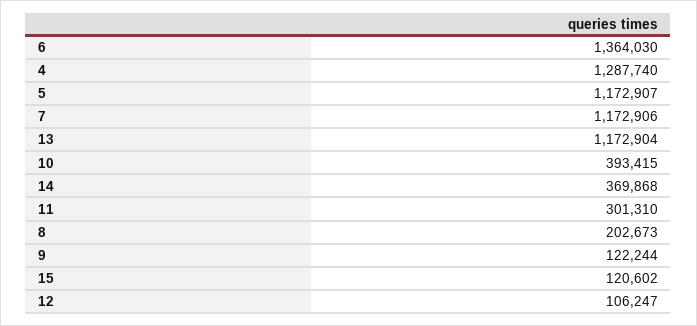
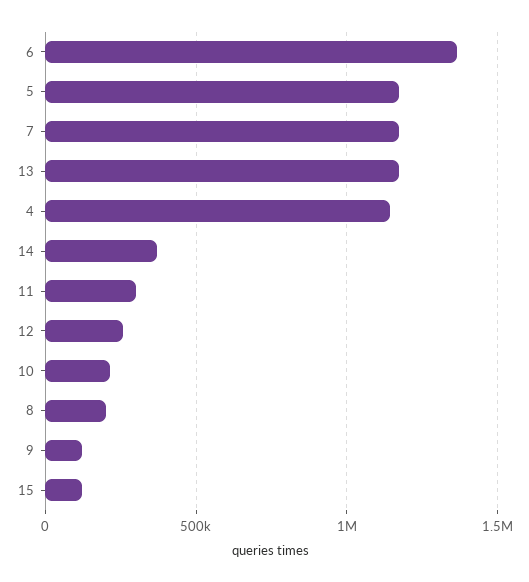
4: 1287740 -> 1150000
10: 393415 -> 200000
12: 106247 -> 250000

